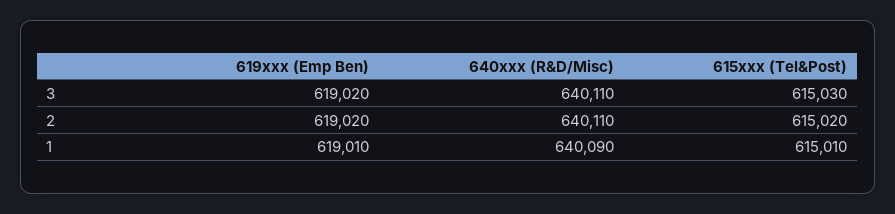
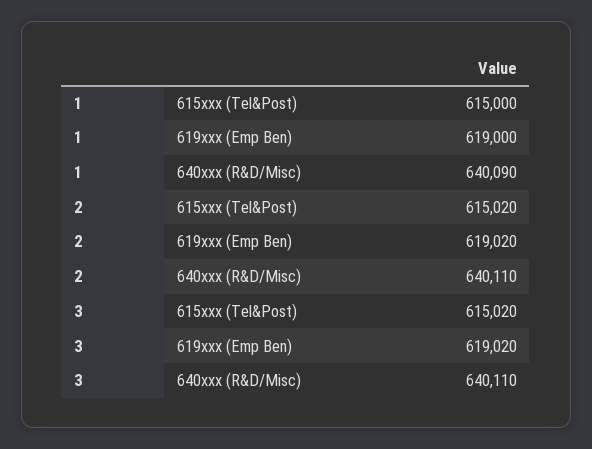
615xxx (Tel&Post), 3: 615030 -> 615020
619xxx (Emp Ben), 1: 619010 -> 619000
615xxx (Tel&Post), 1: 615010 -> 615000

